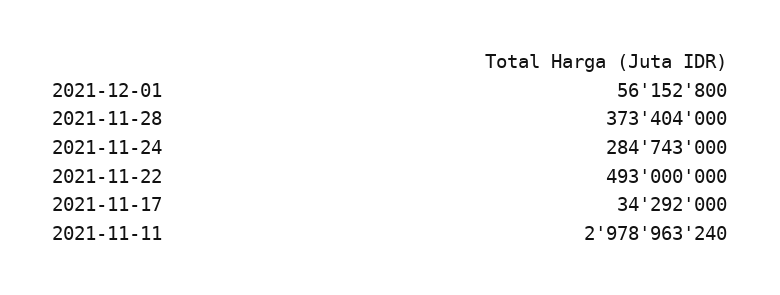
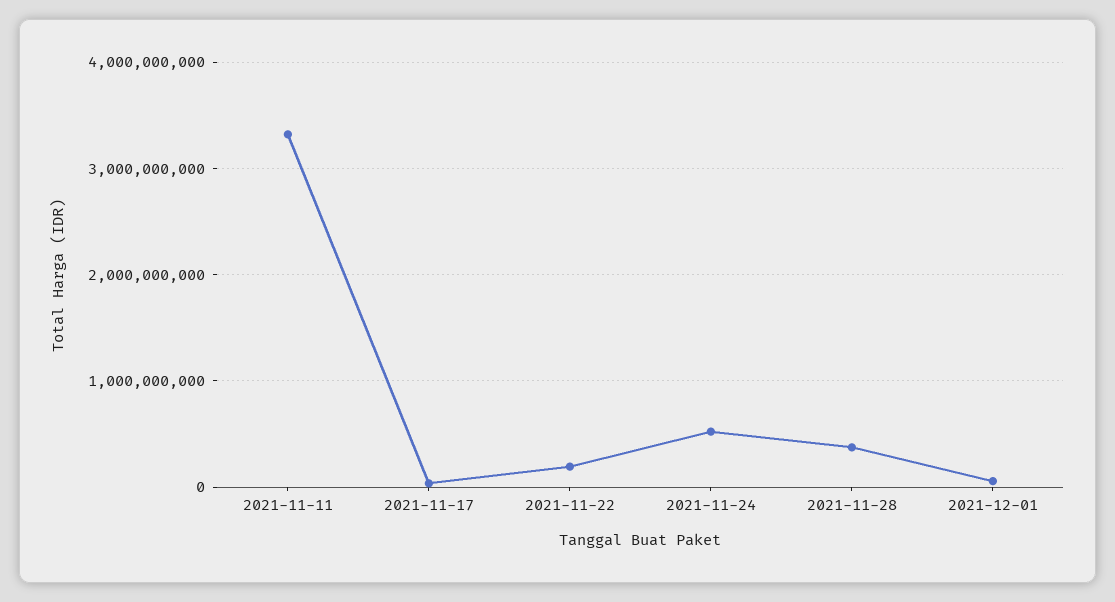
2021-11-24: 284743000 -> 500000000
2021-11-22: 493000000 -> 200000000
2021-11-11: 2978963240 -> 3300000000

